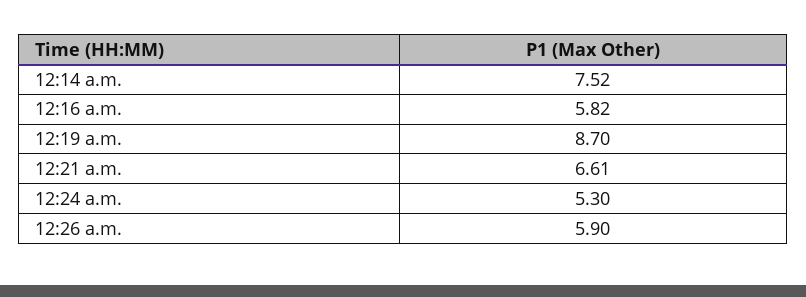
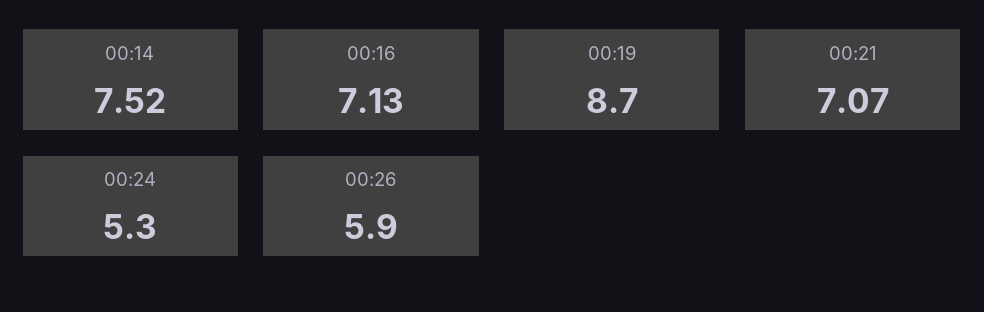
12:16 a.m.: 5.82 -> 7.13
12:21 a.m.: 6.61 -> 7.07

